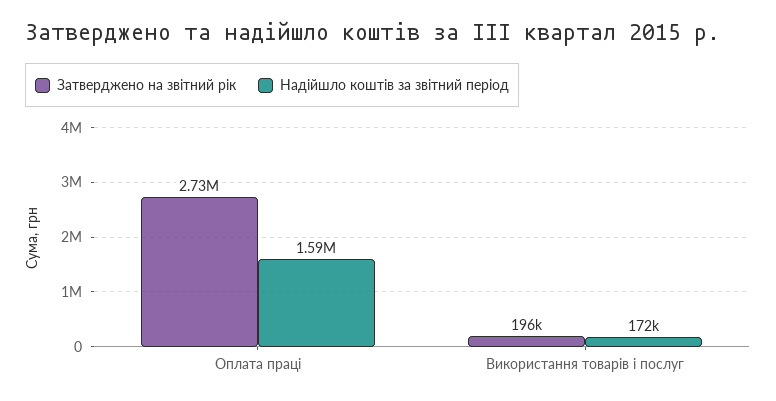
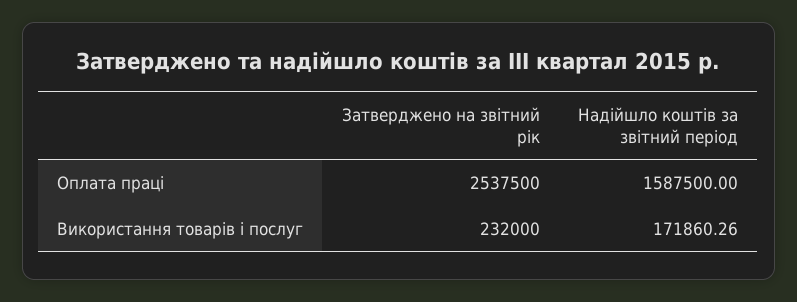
Затверджено на звітний рік, Оплата праці: 2730000 -> 2537500
Затверджено на звітний рік, Використання товарів і послуг: 196000 -> 232000

